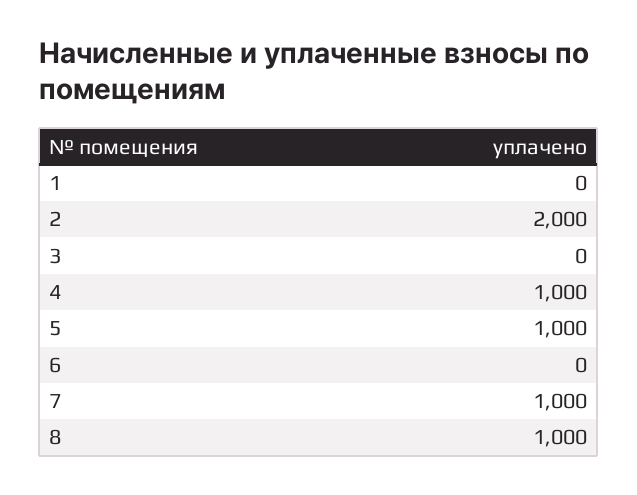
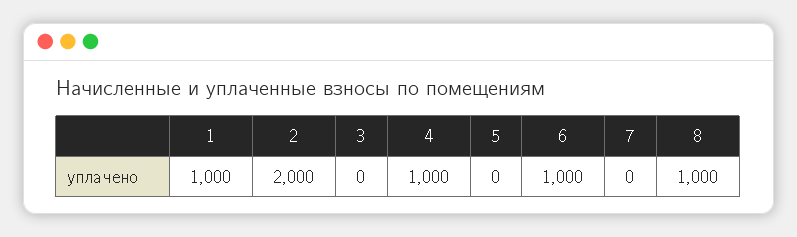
1: 0 -> 1000
5: 1000 -> 0
6: 0 -> 1000
7: 1000 -> 0

